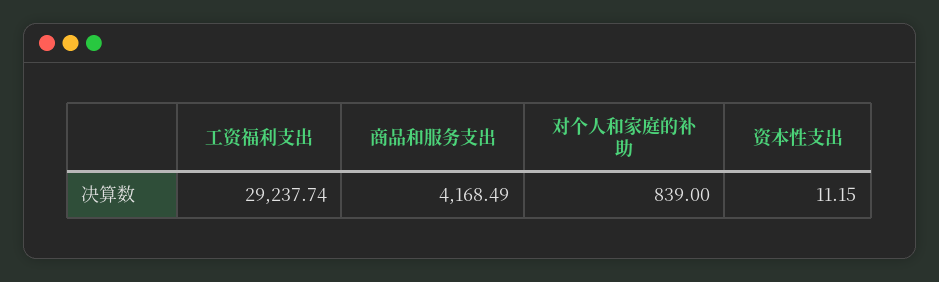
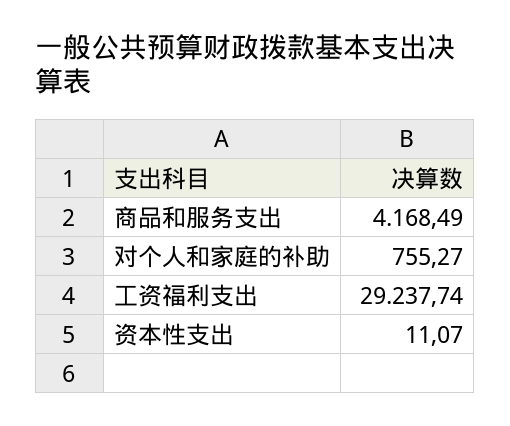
对个人和家庭的补助: 839 -> 755.27
资本性支出: 11.15 -> 11.07

